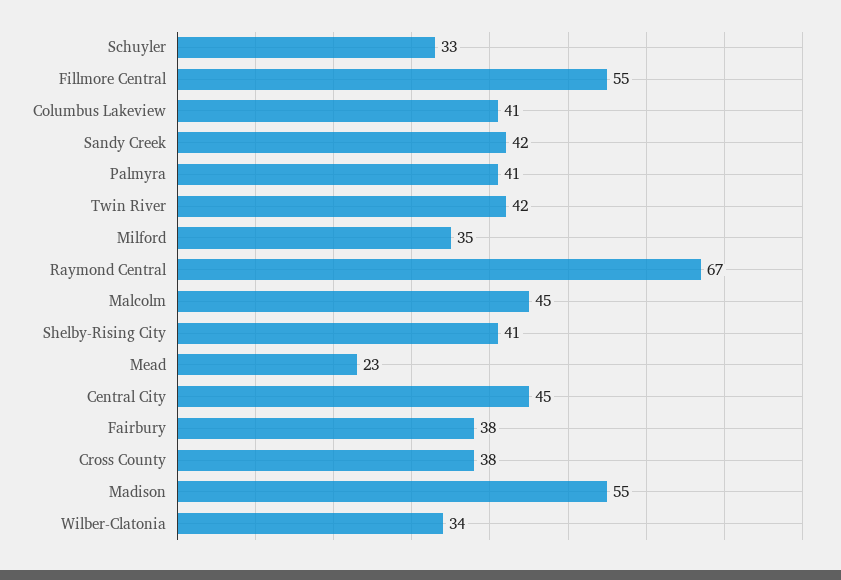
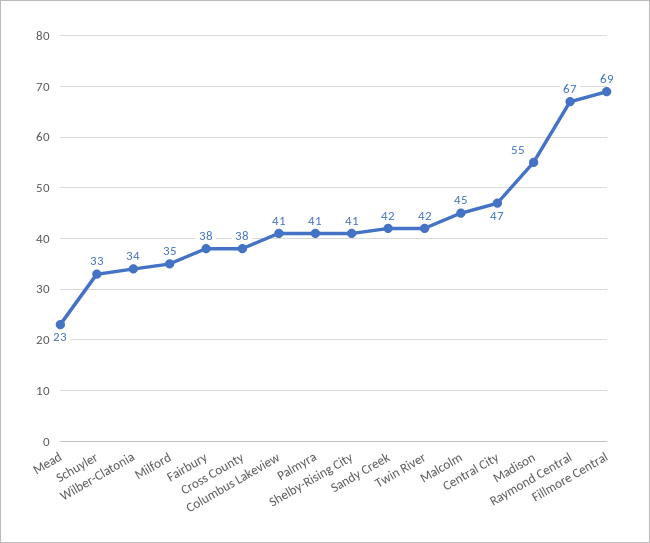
Fillmore Central: 55 -> 69
Central City: 45 -> 47

